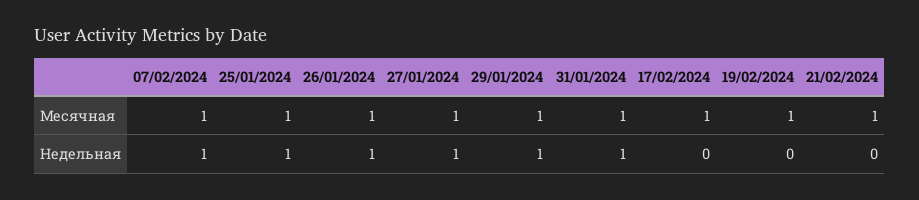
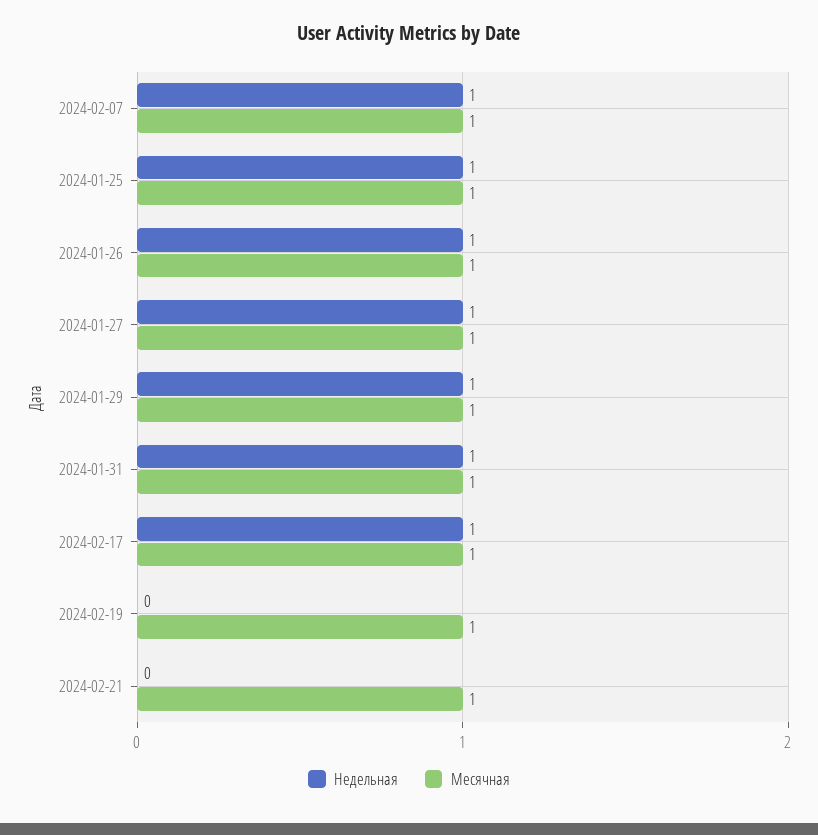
Недельная, 17/02/2024: 0 -> 1

